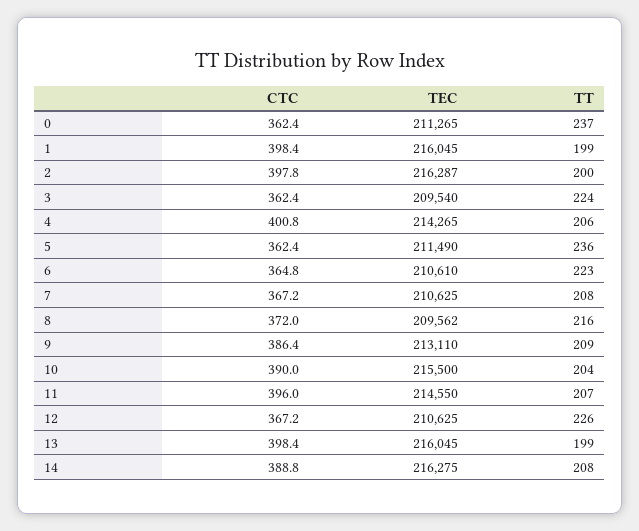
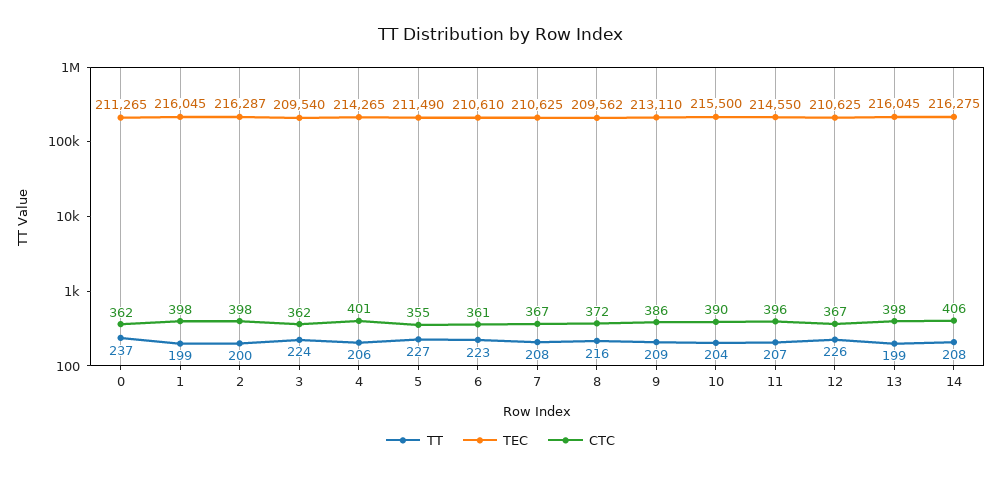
CTC, 5: 362.4 -> 355
TT, 5: 236 -> 227
CTC, 6: 364.8 -> 361
CTC, 14: 388.8 -> 406

